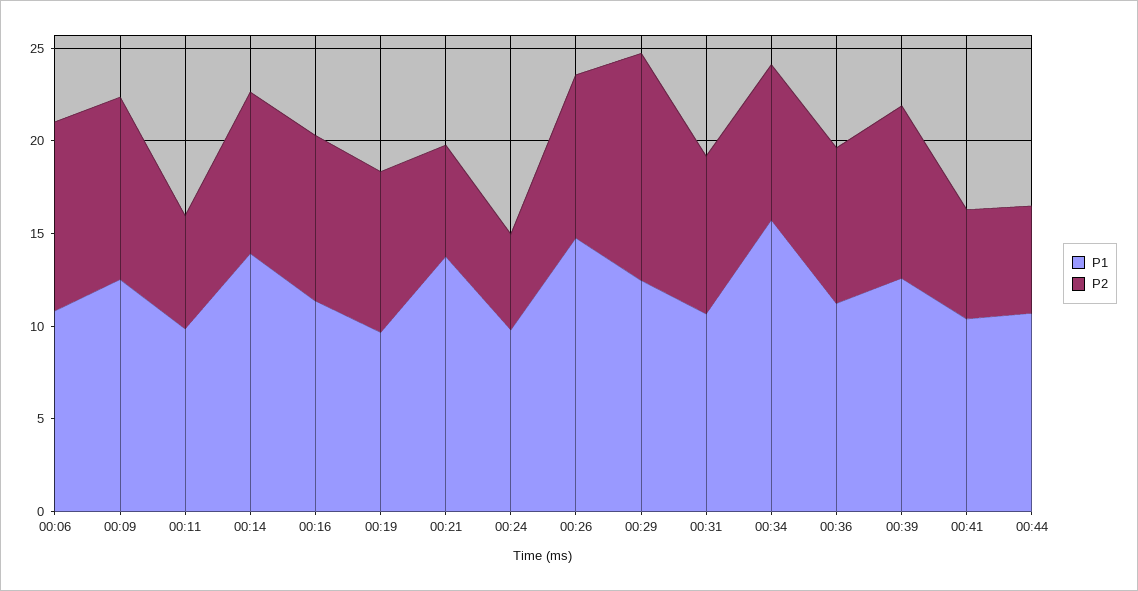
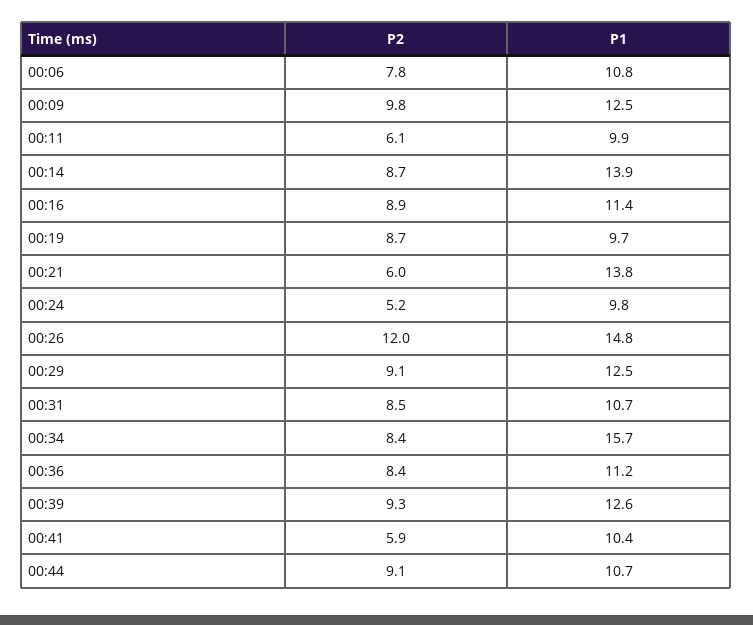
P2, 00:06: 10 -> 7.8
P2, 00:26: 9 -> 12
P2, 00:29: 12 -> 9.1
P2, 00:44: 6 -> 9.1

